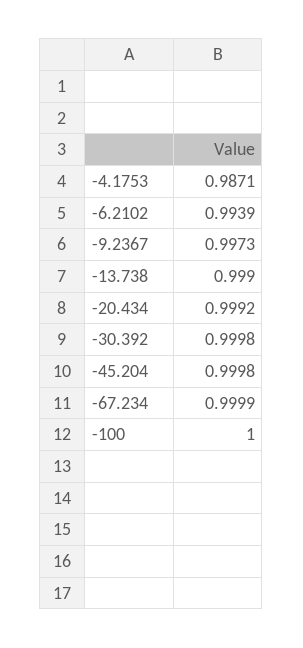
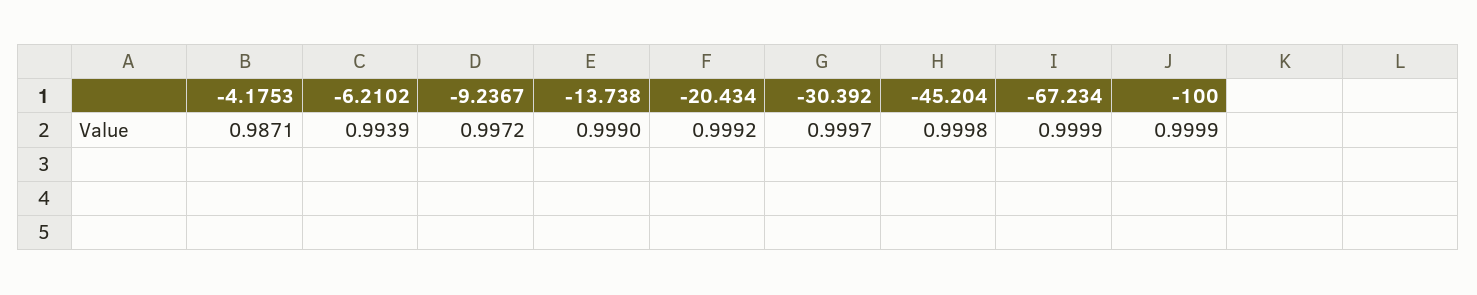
-9.2367: 0.9973 -> 0.9972
-30.392: 0.9998 -> 0.9997
-100: 1 -> 0.9999

